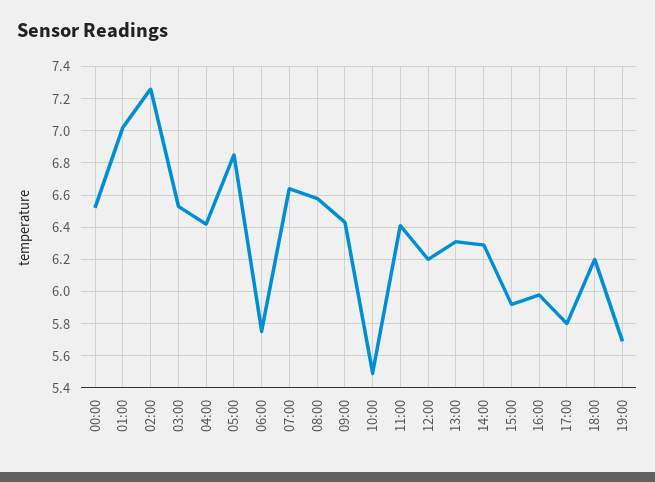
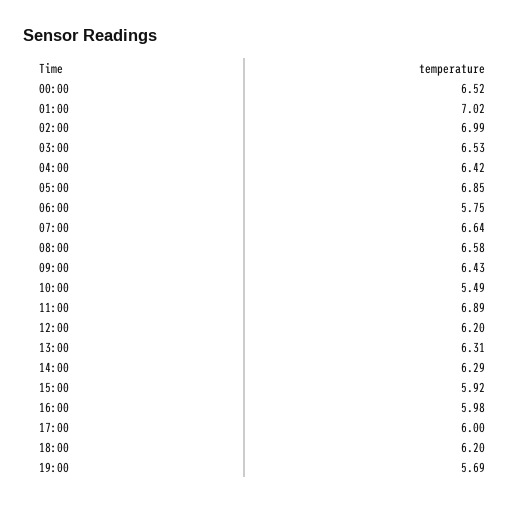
02:00: 7.25 -> 6.99
11:00: 6.4 -> 6.89
17:00: 5.8 -> 6

